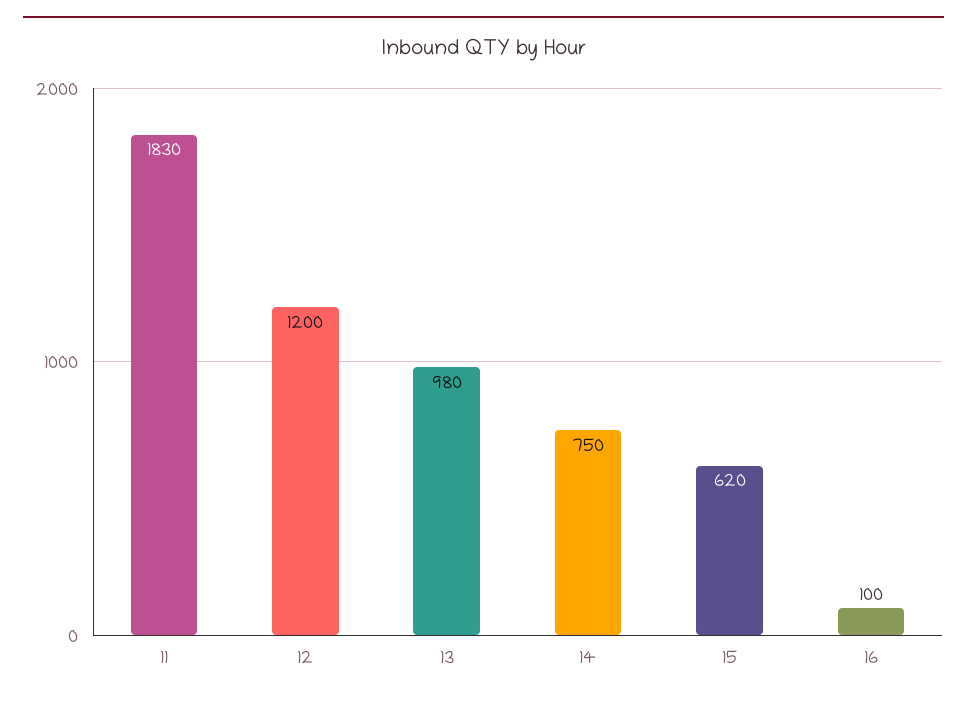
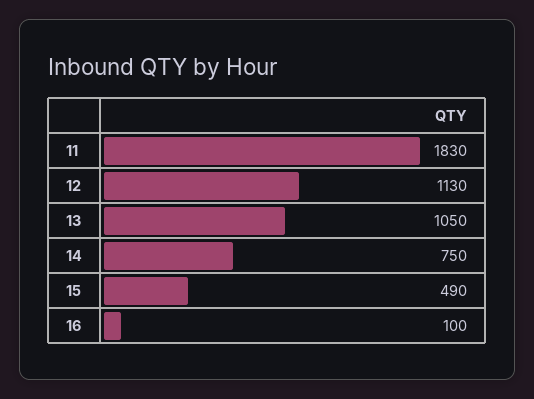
12: 1200 -> 1130
13: 980 -> 1050
15: 620 -> 490

